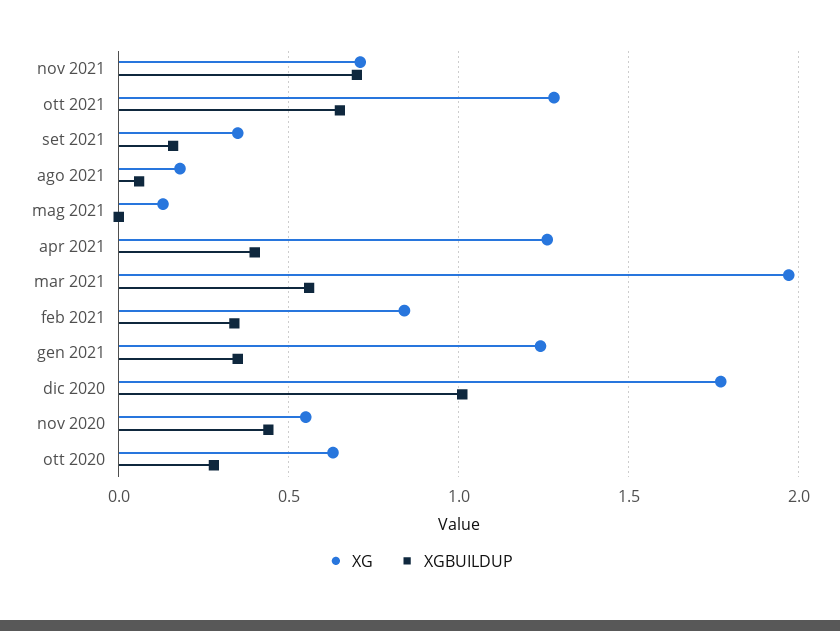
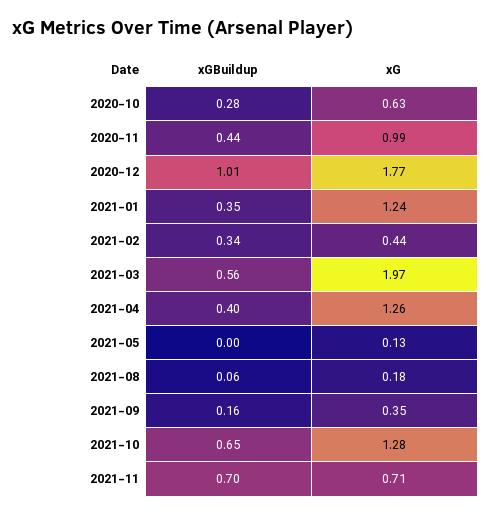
XG, feb 2021: 0.85 -> 0.44
XG, nov 2020: 0.55 -> 0.99

